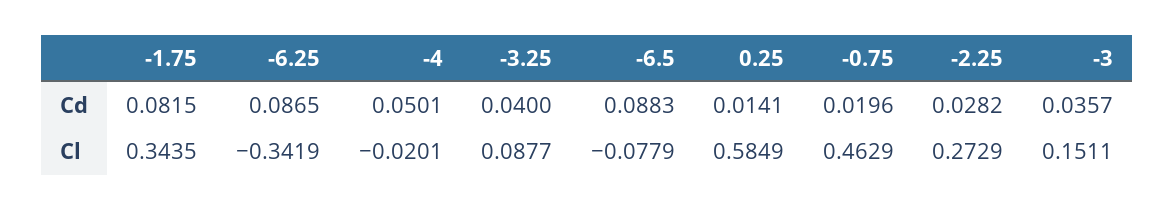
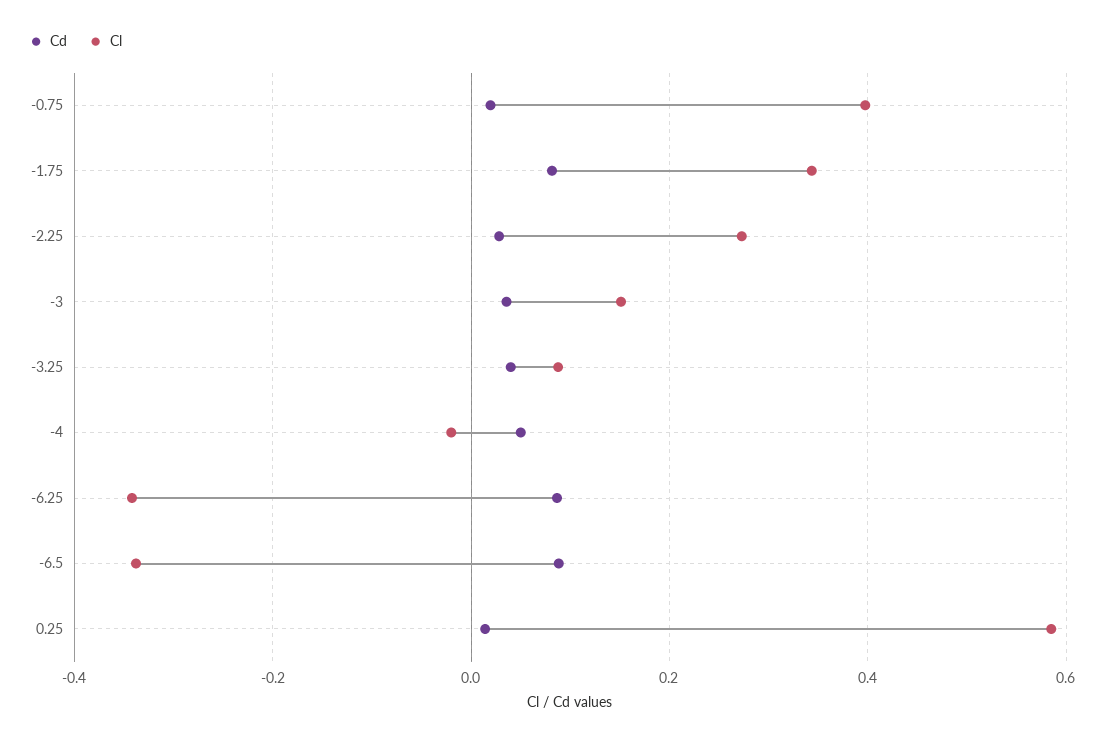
Cl, -6.5: -0.0779 -> -0.34
Cl, -0.75: 0.4629 -> 0.4

